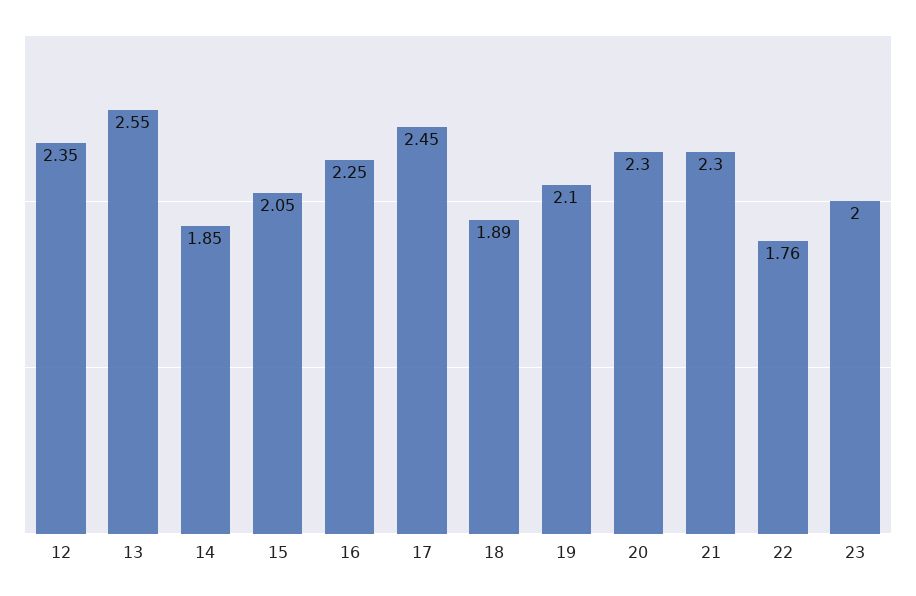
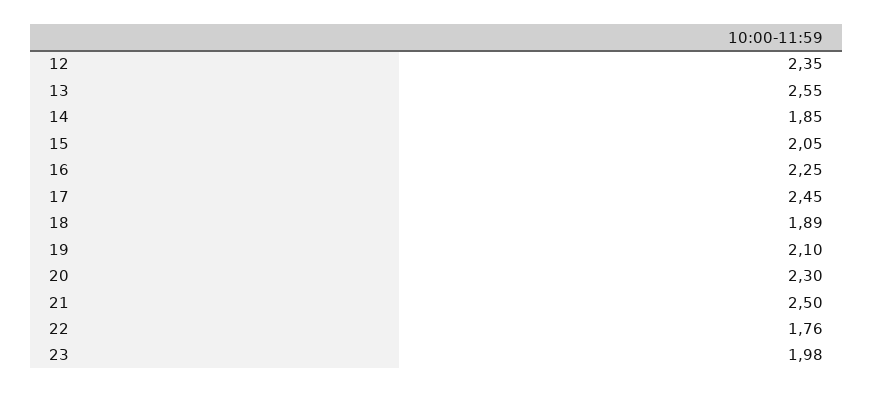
21: 2.3 -> 2.5
23: 2 -> 1.98

